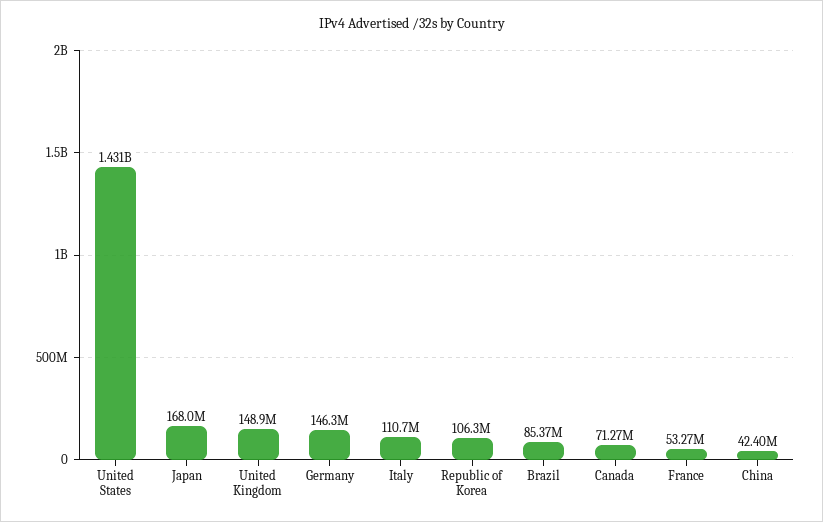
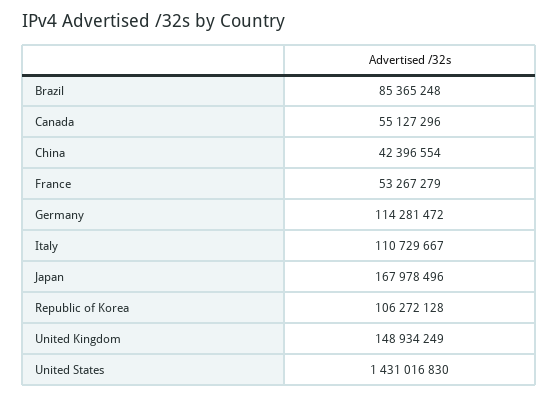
Germany: 146300000 -> 114281472
Canada: 71270000 -> 55127296

